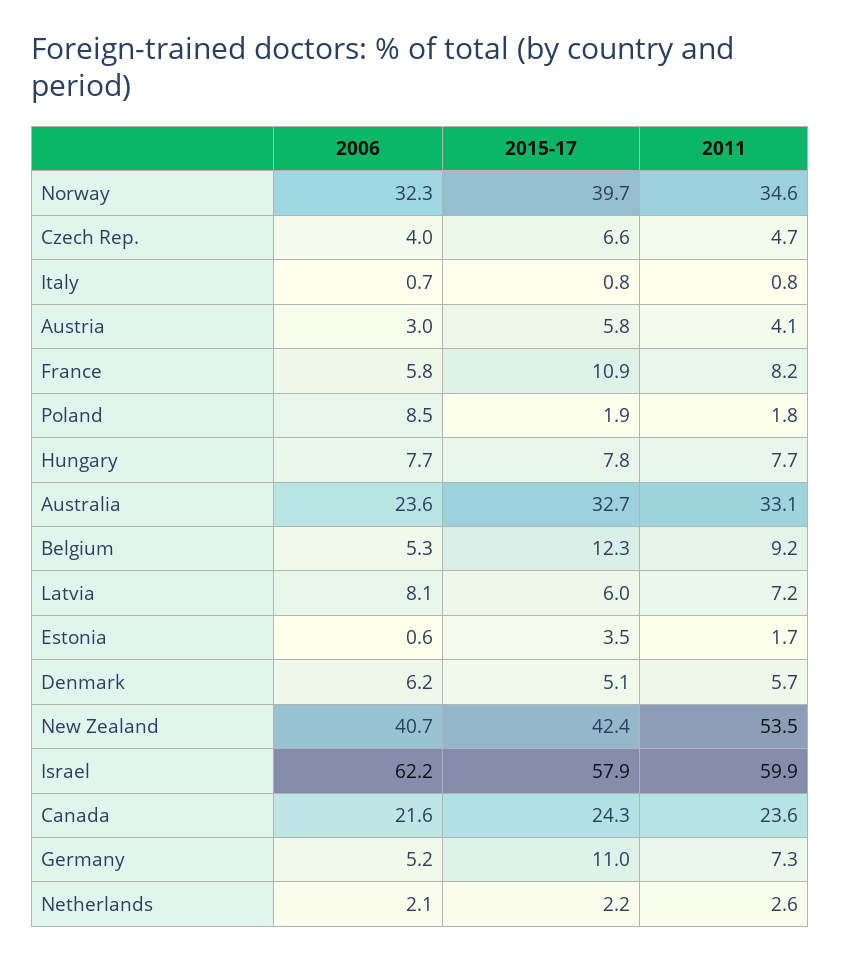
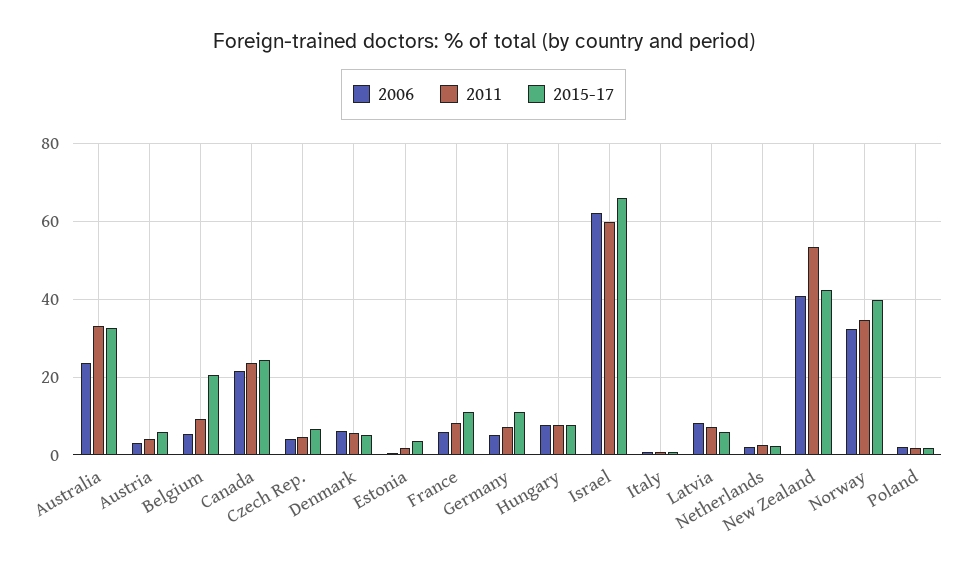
2006, Poland: 8.5 -> 2
2015-17, Belgium: 12.3 -> 20
2015-17, Israel: 57.9 -> 66

